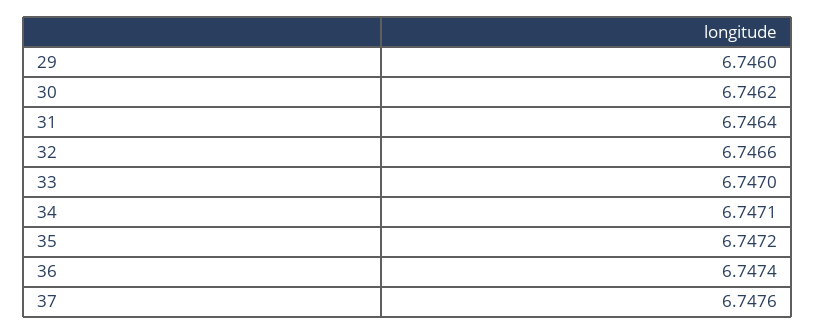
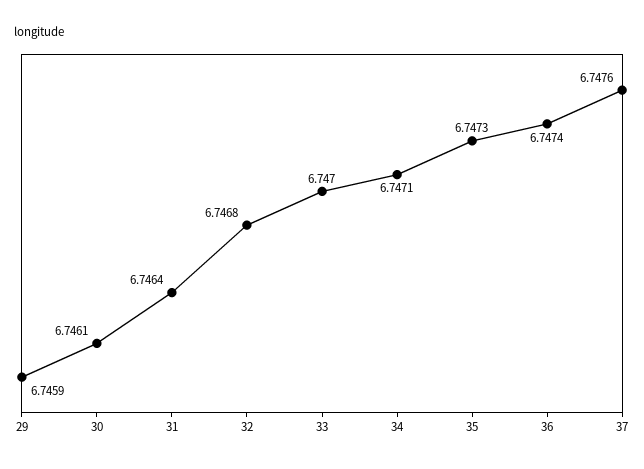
29: 6.746 -> 6.7459
30: 6.7462 -> 6.7461
32: 6.7466 -> 6.7468
35: 6.7472 -> 6.7473

